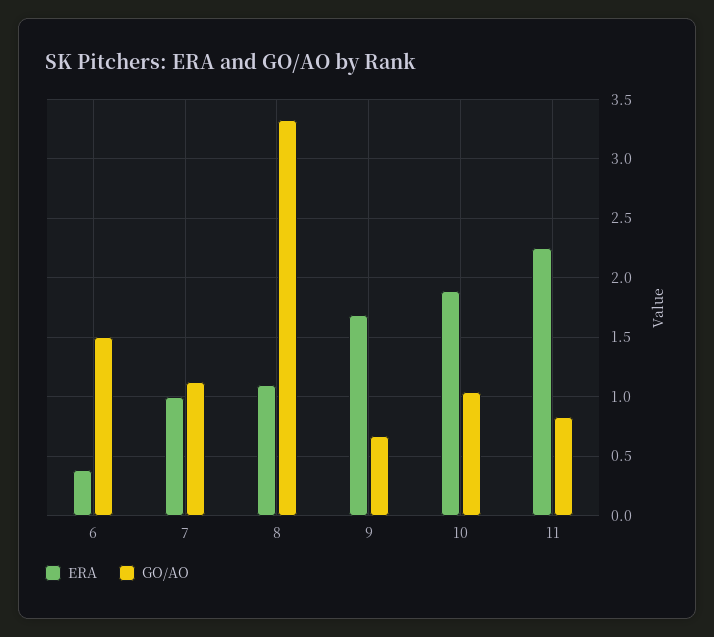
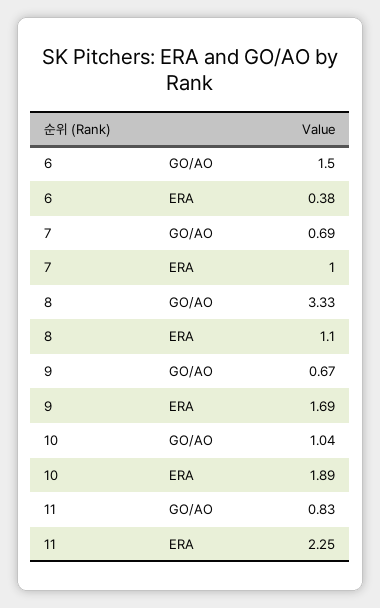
GO/AO, 7: 1.1 -> 0.69

